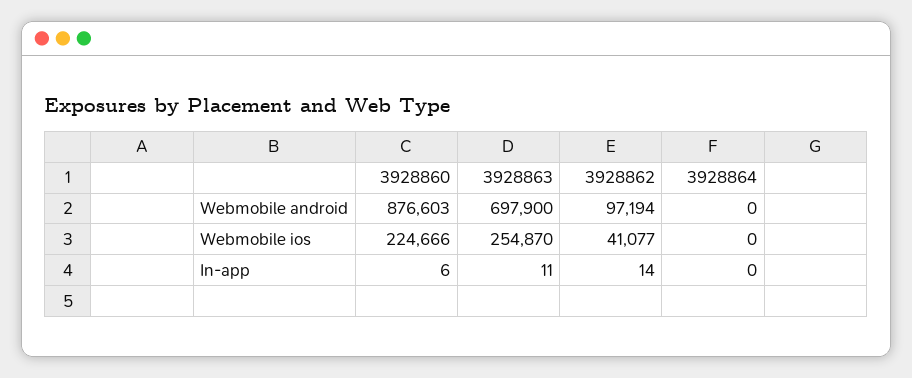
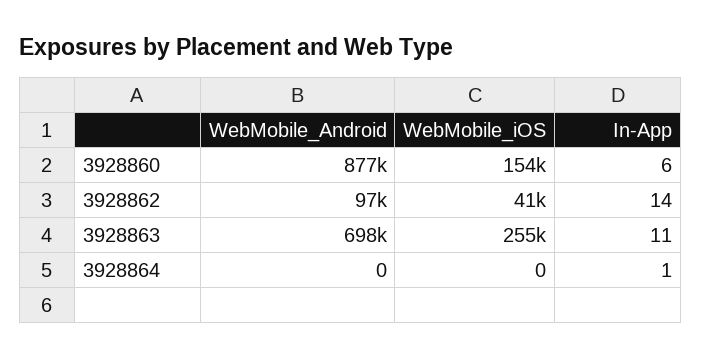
3928860, Webmobile ios: 224666 -> 154000
3928864, In-app: 0 -> 1

